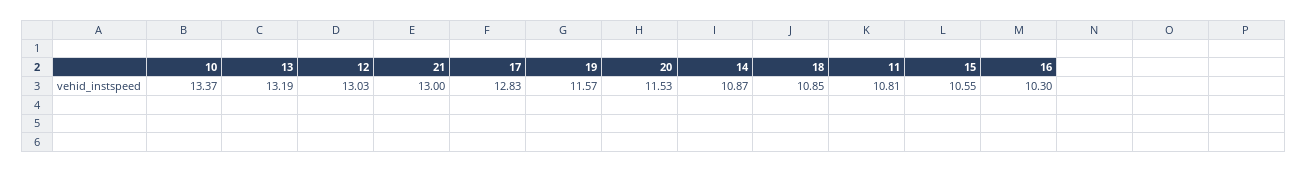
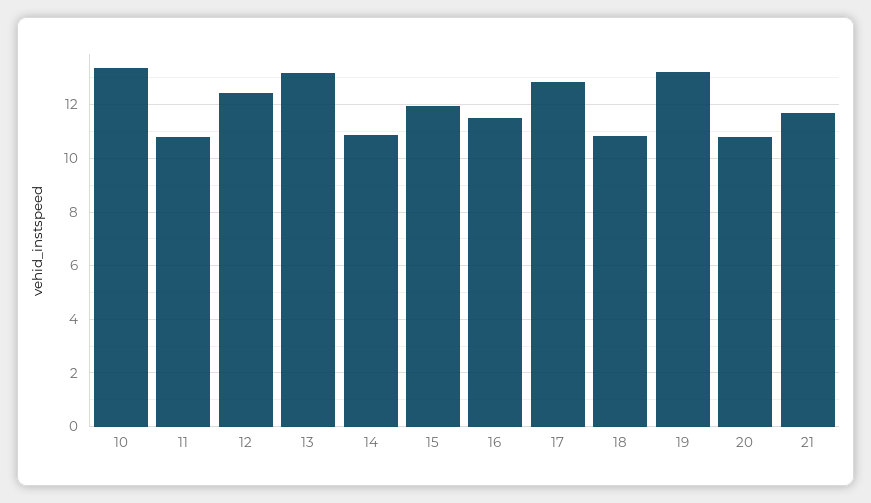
12: 13.03 -> 12.5
21: 13 -> 11.75
19: 11.57 -> 13.25
20: 11.53 -> 10.75
15: 10.55 -> 12
16: 10.3 -> 11.5

